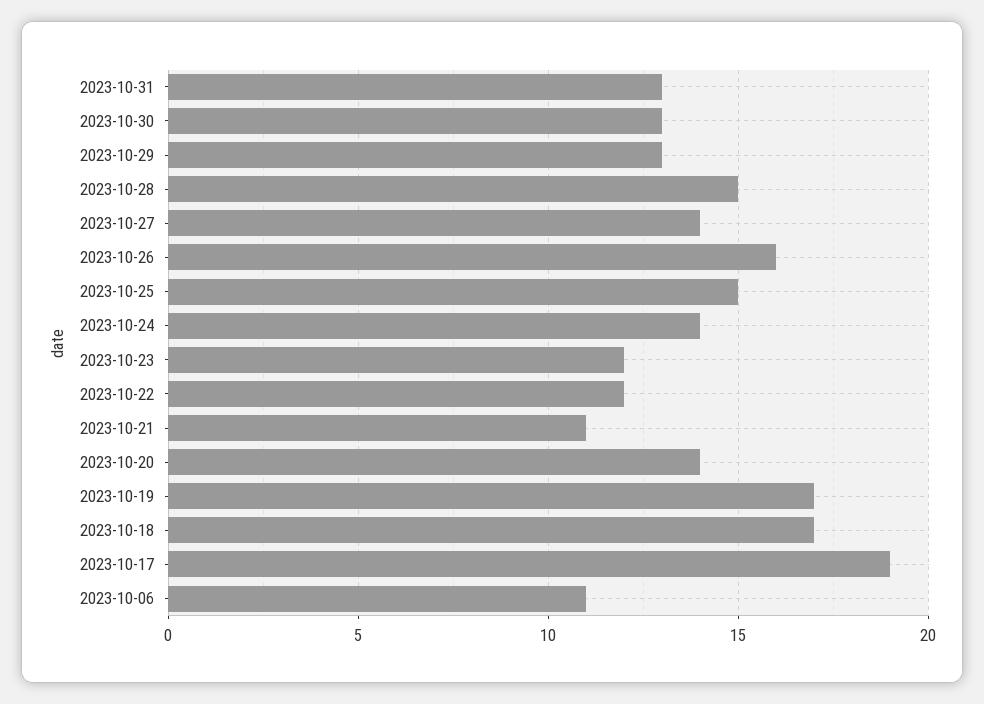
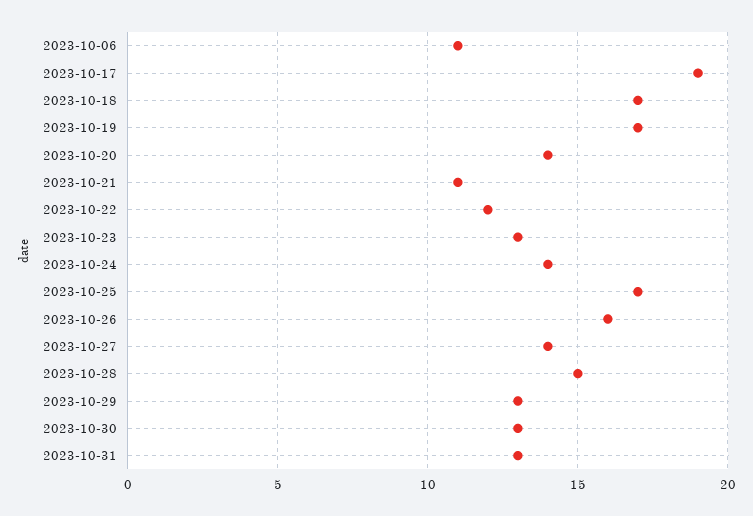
2023-10-25: 15 -> 17
2023-10-23: 12 -> 13

